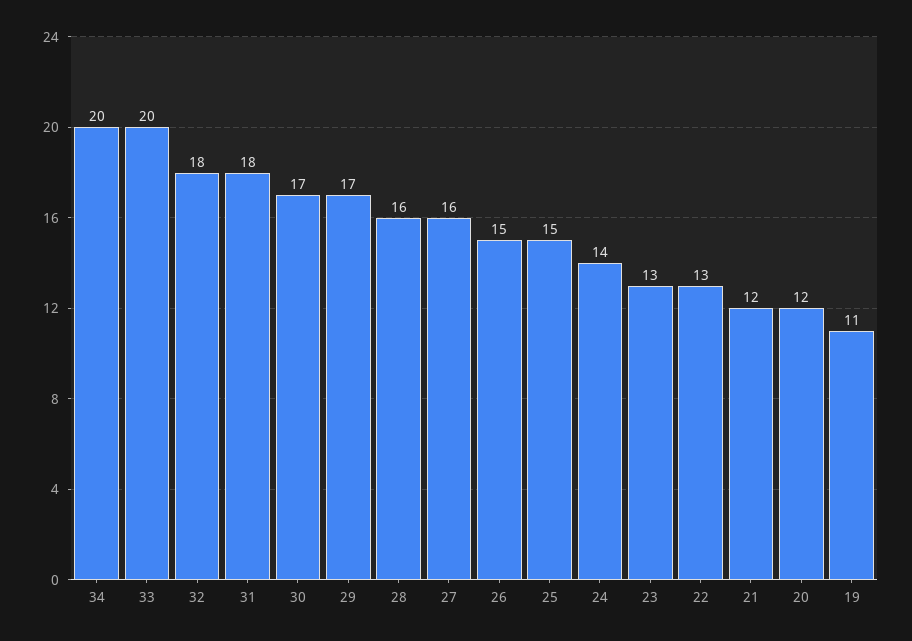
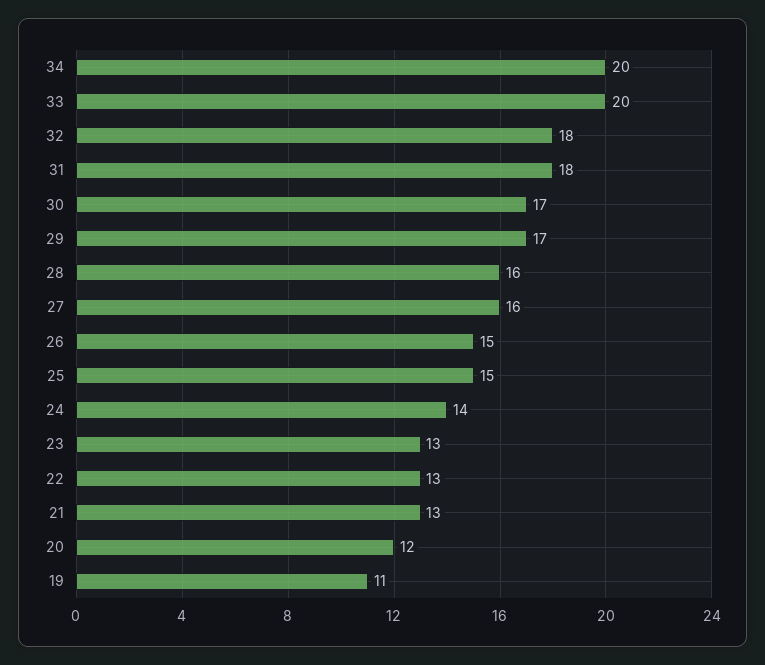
21: 12 -> 13

